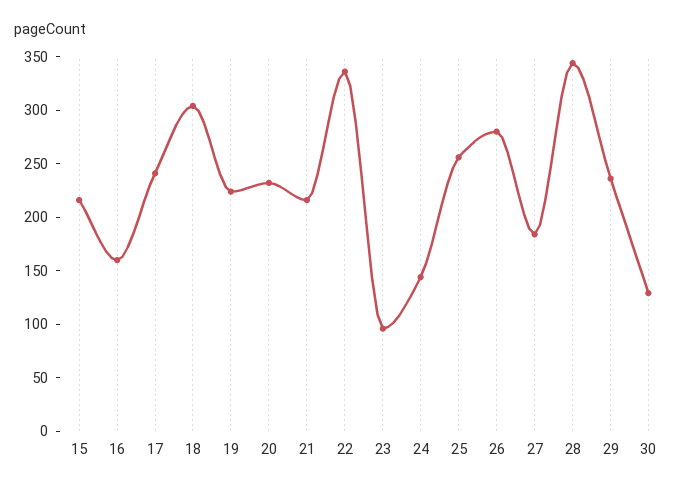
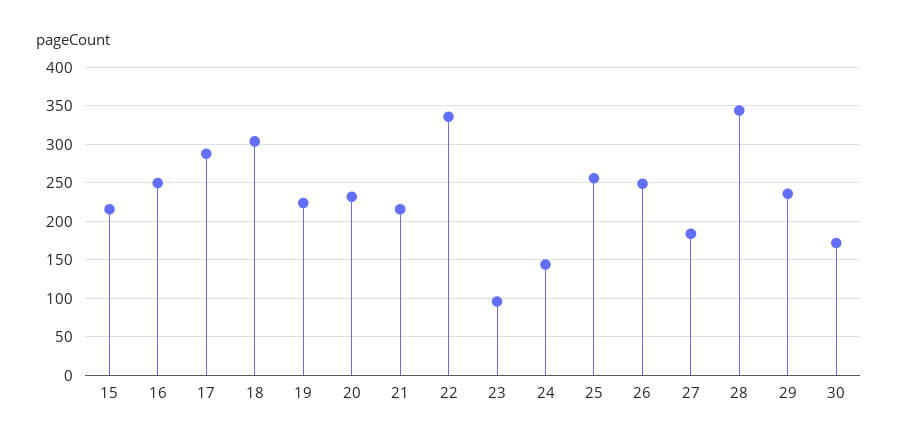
16: 160 -> 250
17: 240 -> 290
26: 280 -> 250
30: 130 -> 170

